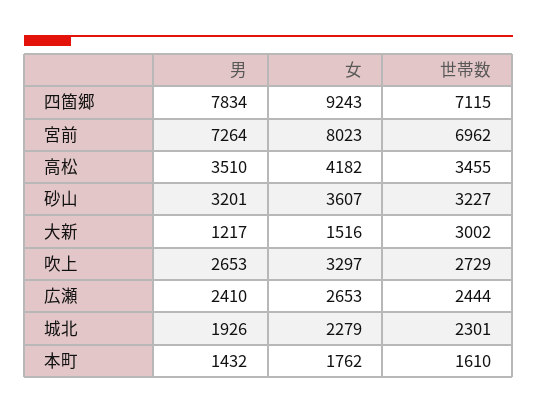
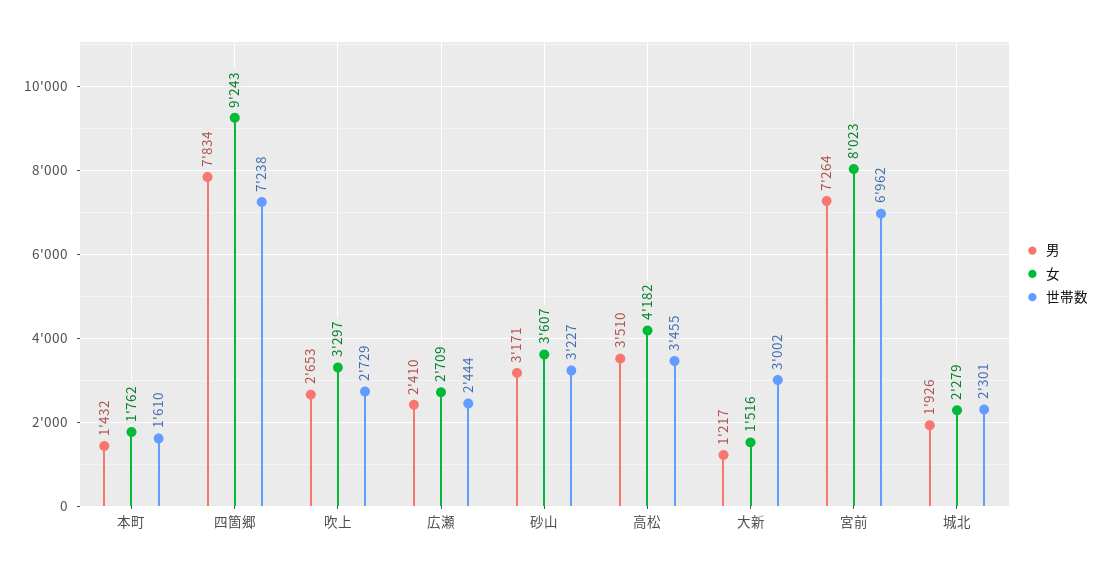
世帯数, 四箇郷: 7115 -> 7238
男, 砂山: 3201 -> 3171
女, 広瀬: 2653 -> 2709

